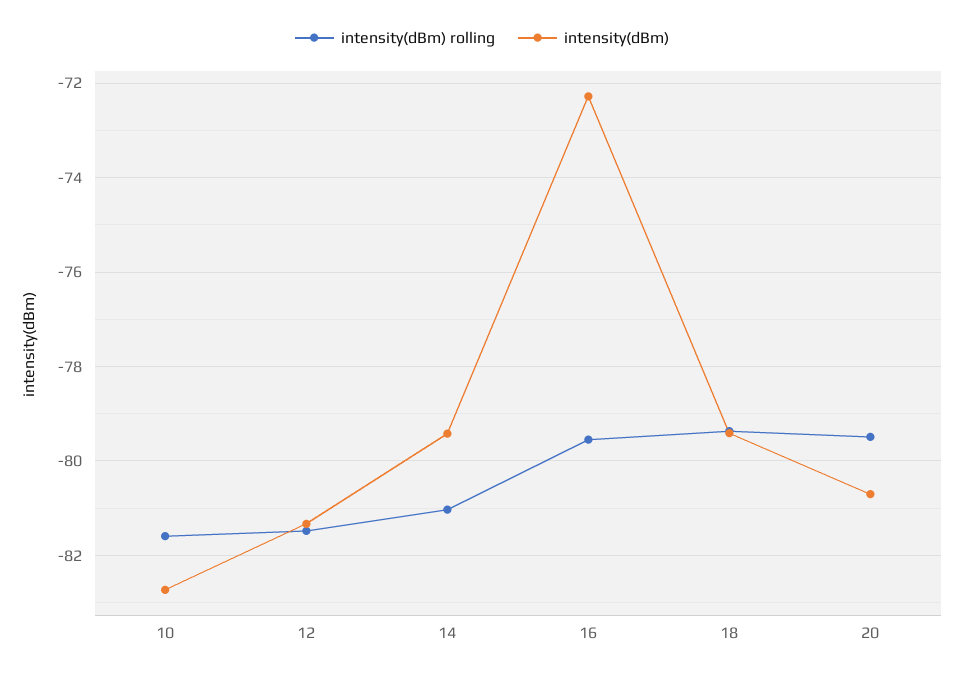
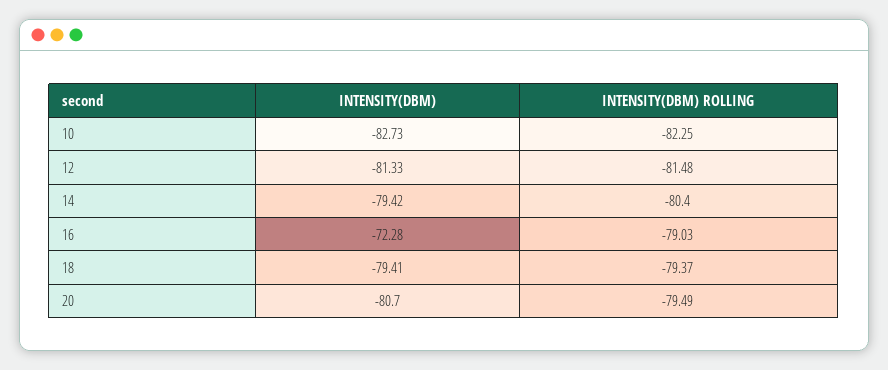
intensity(dBm) rolling, 10: -81.6 -> -82.25
intensity(dBm) rolling, 14: -81 -> -80.4
intensity(dBm) rolling, 16: -79.6 -> -79.03

